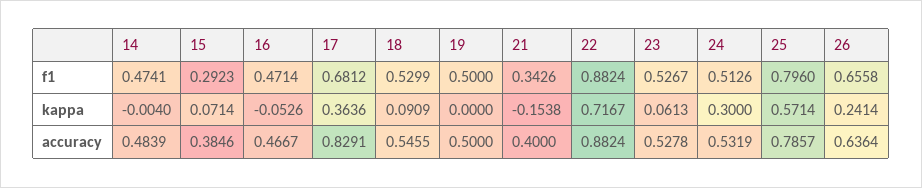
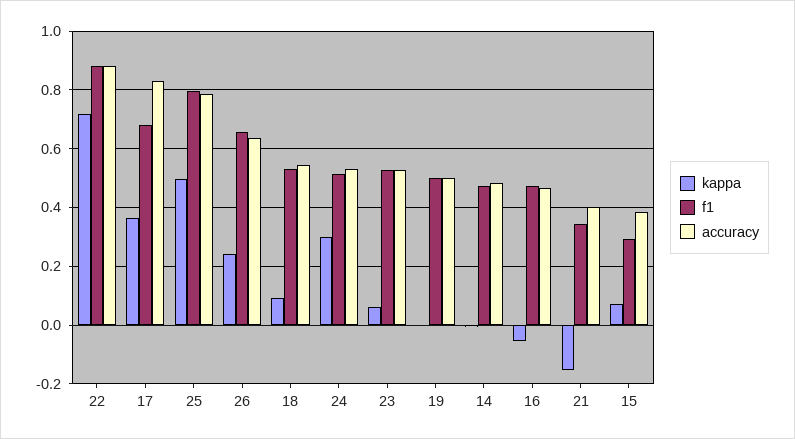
kappa, 25: 0.5714 -> 0.5

